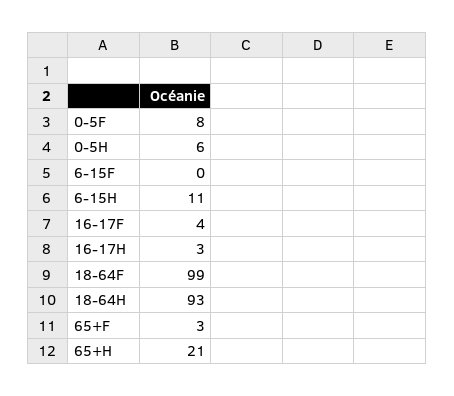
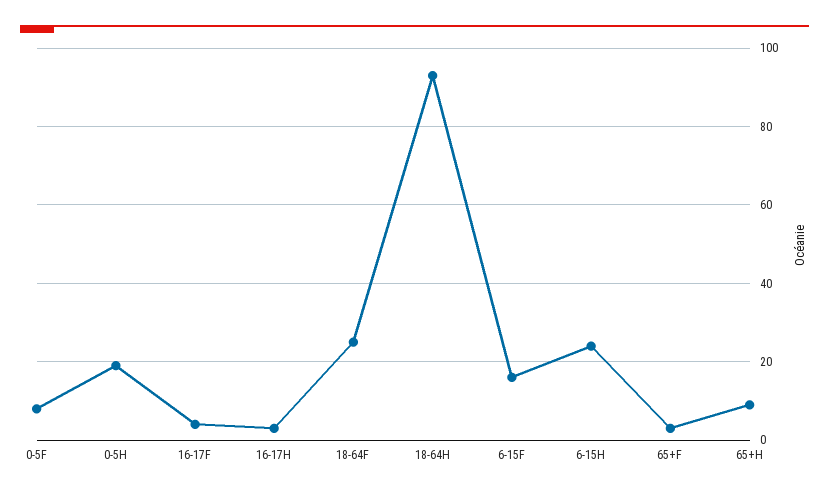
0-5H: 6 -> 20
6-15F: 0 -> 15
6-15H: 11 -> 25
18-64F: 99 -> 25
65+H: 21 -> 10

